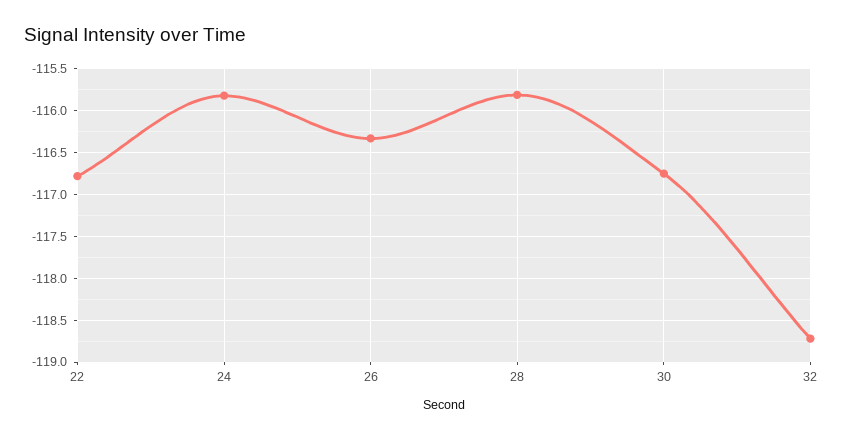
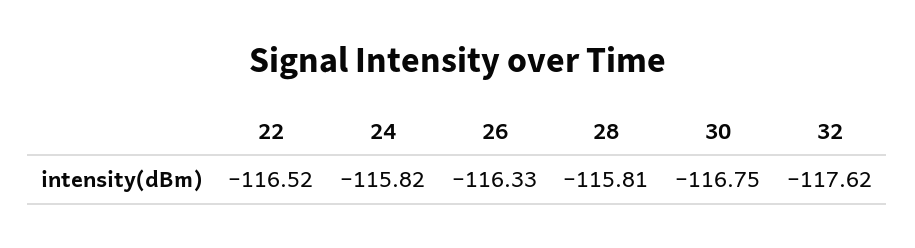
22: -116.8 -> -116.52
32: -118.7 -> -117.62

